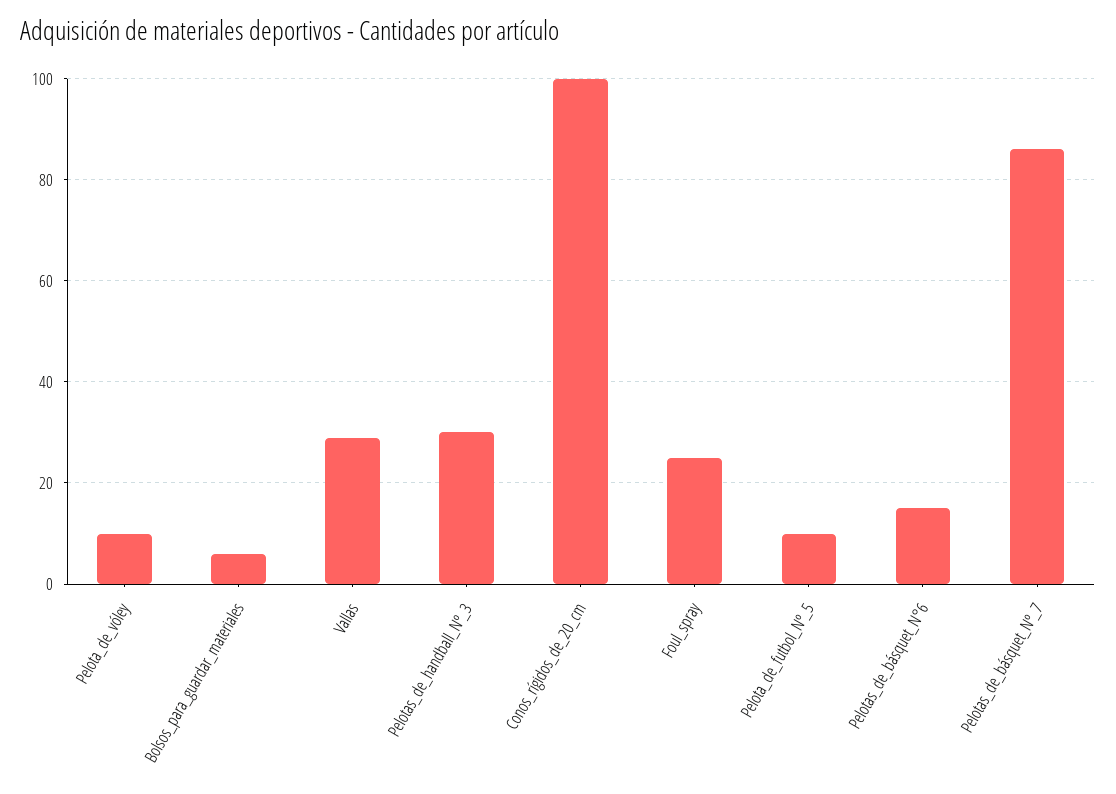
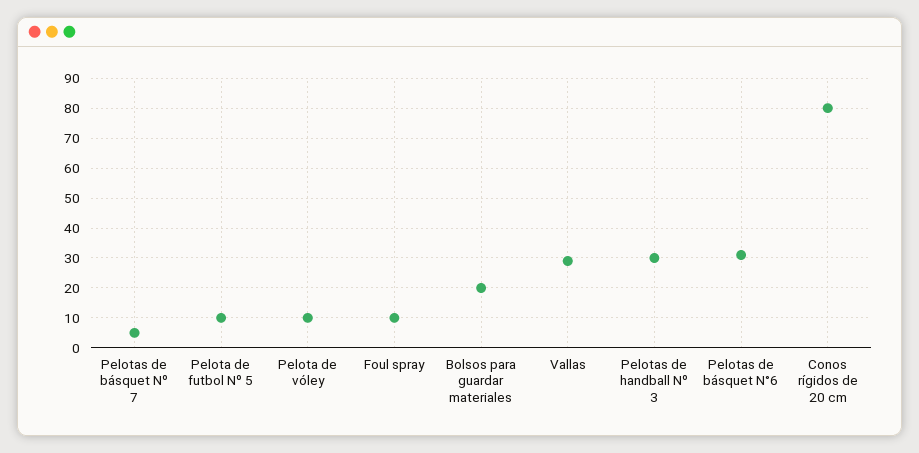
Bolsos_para_guardar_materiales: 5 -> 20
Conos_rígidos_de_20_cm: 100 -> 80
Foul_spray: 25 -> 10
Pelotas_de_básquet_N°6: 15 -> 30
Pelotas_de_básquet_Nº_7: 85 -> 5

